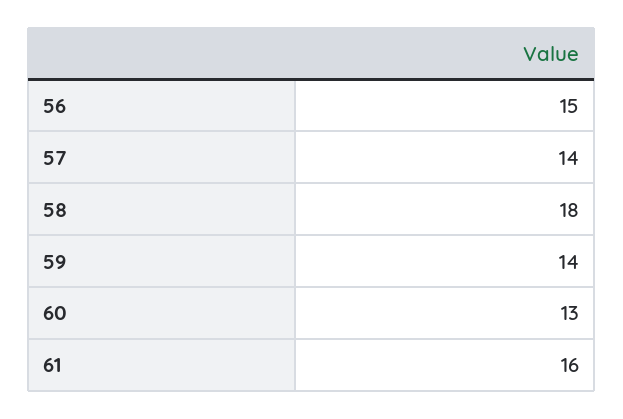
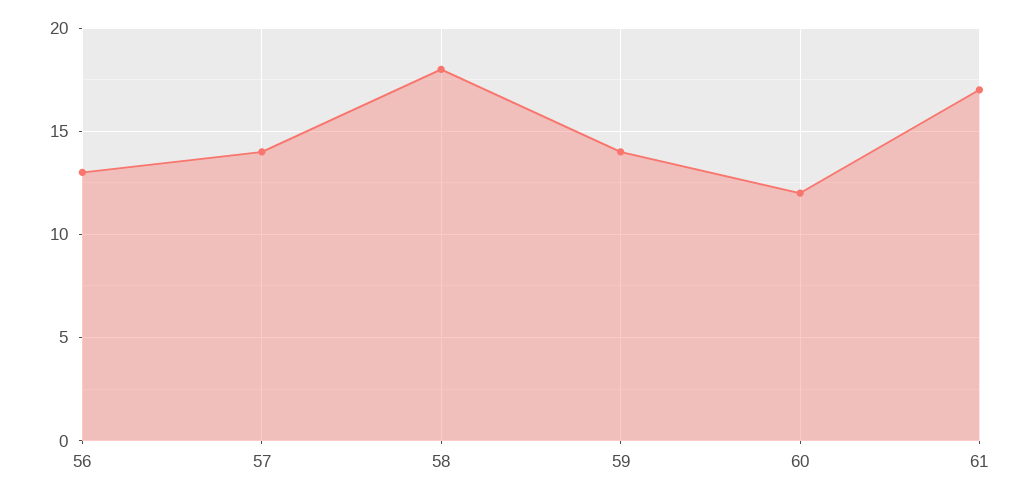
56: 15 -> 13
60: 13 -> 12
61: 16 -> 17

